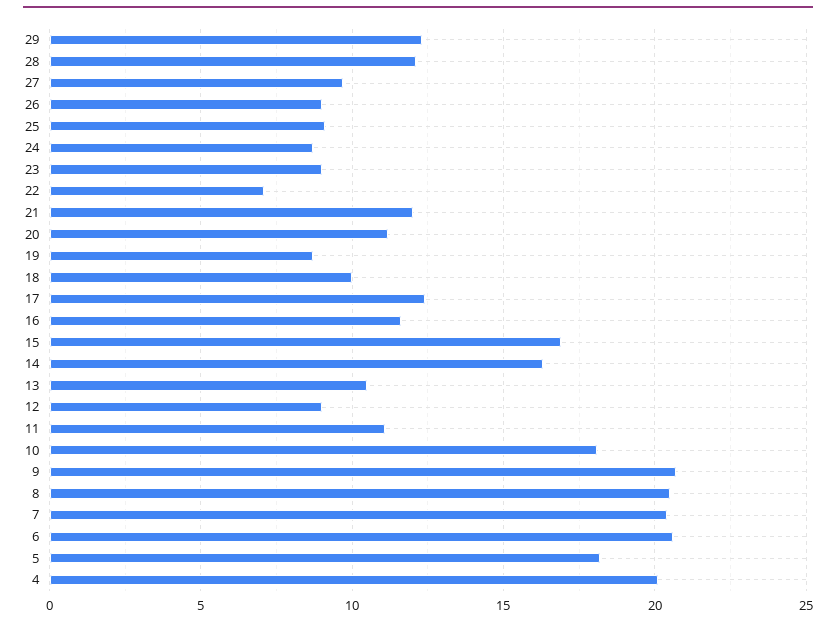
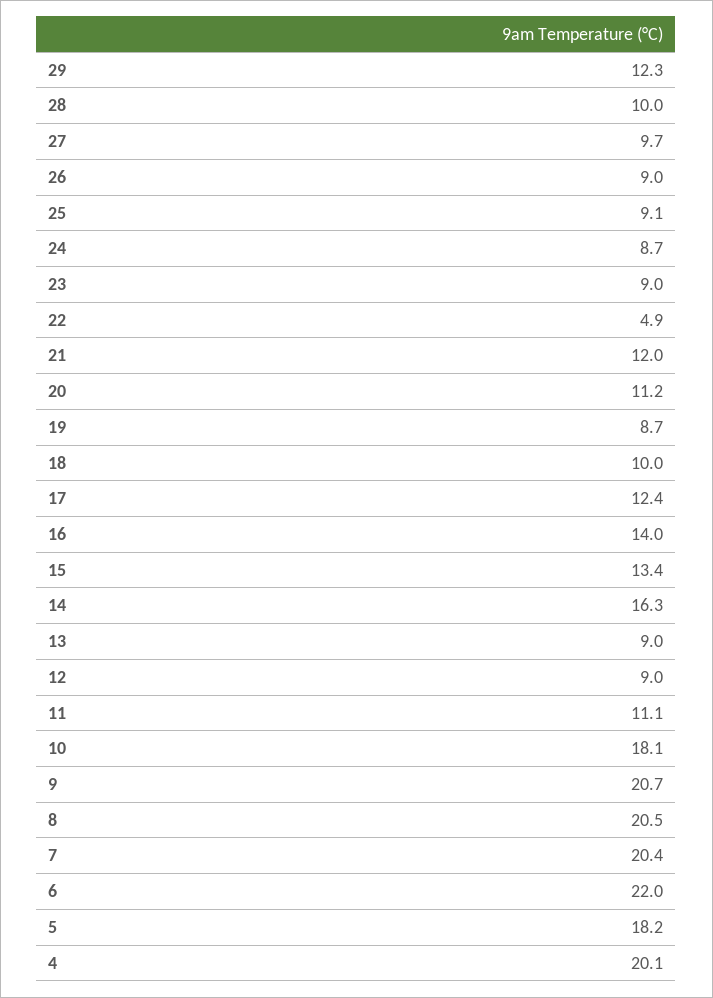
28: 12 -> 10
22: 7 -> 4.9
16: 11.5 -> 14
15: 17 -> 13.4
13: 10.5 -> 9
6: 20.5 -> 22

